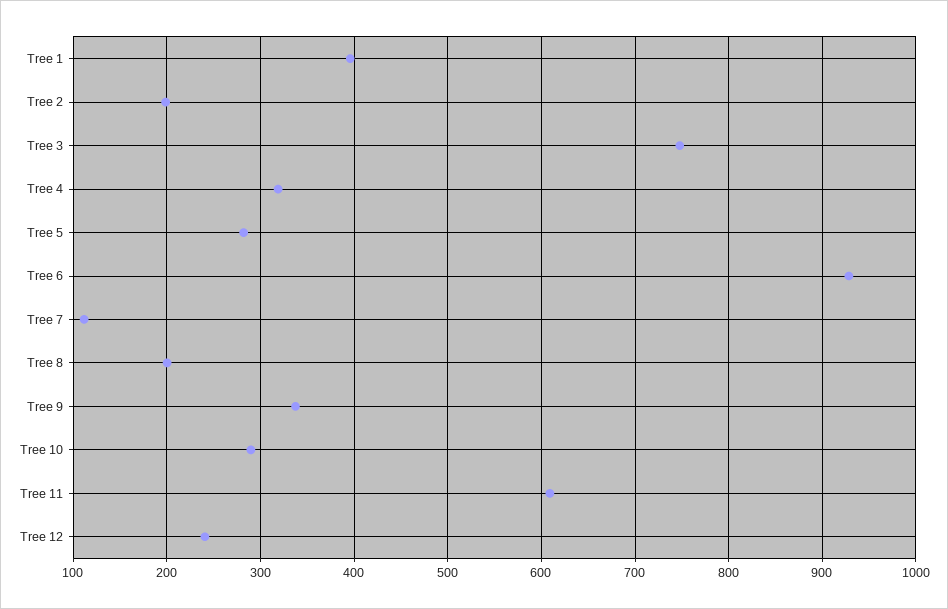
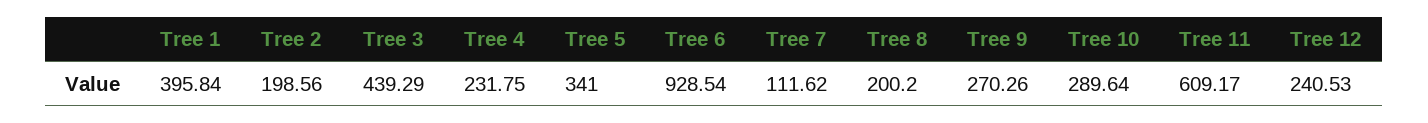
Tree 3: 750 -> 439.29
Tree 4: 320 -> 231.75
Tree 5: 280 -> 341
Tree 9: 340 -> 270.26

